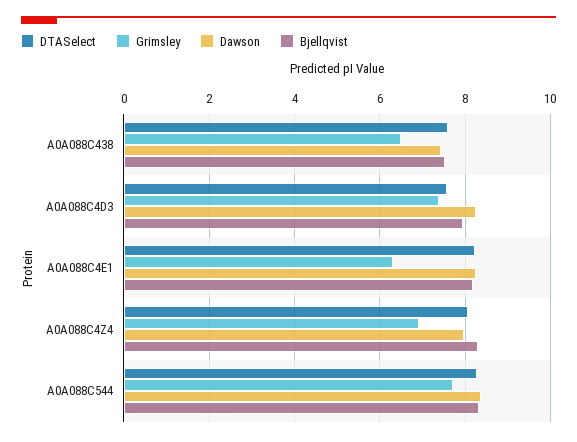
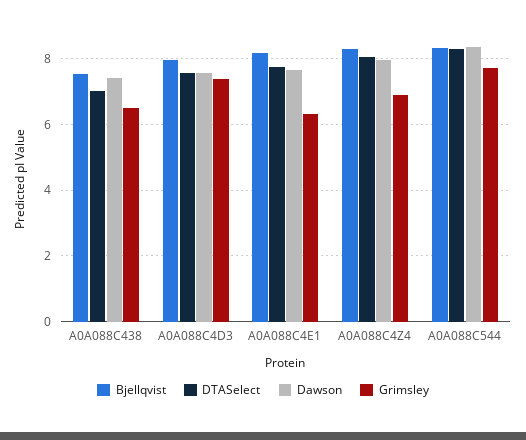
DTASelect, A0A088C438: 7.6 -> 7
Dawson, A0A088C4D3: 8.2 -> 7.6
DTASelect, A0A088C4E1: 8.2 -> 7.8
Dawson, A0A088C4E1: 8.2 -> 7.6

